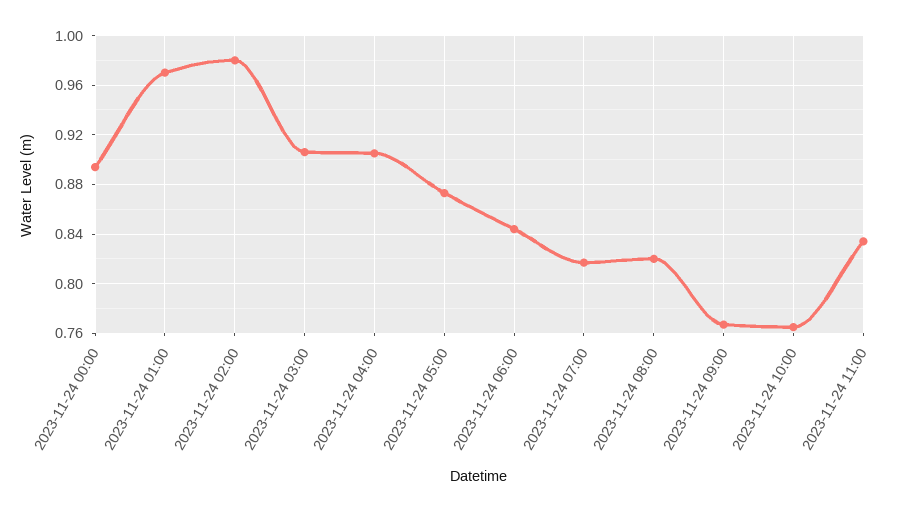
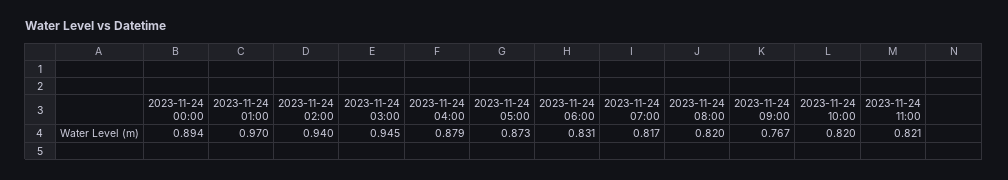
2023-11-24 02:00: 0.98 -> 0.94
2023-11-24 03:00: 0.905 -> 0.945
2023-11-24 04:00: 0.905 -> 0.879
2023-11-24 06:00: 0.845 -> 0.831
2023-11-24 10:00: 0.765 -> 0.82
2023-11-24 11:00: 0.835 -> 0.821

